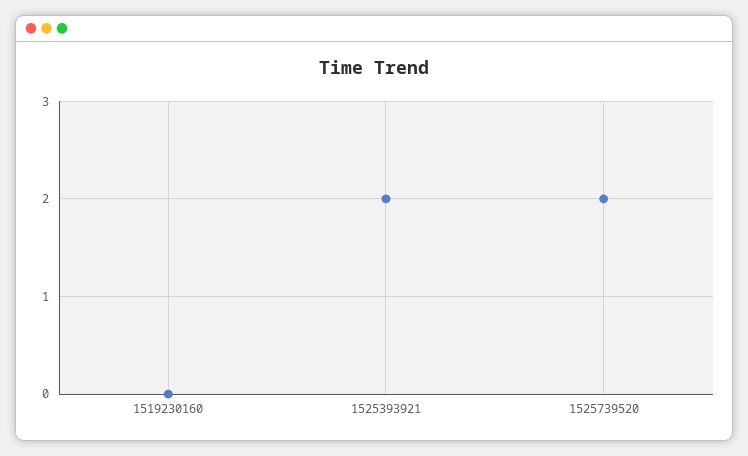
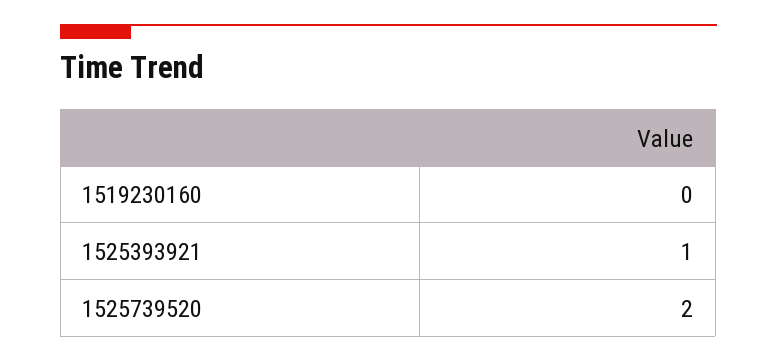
1525393921: 2 -> 1

